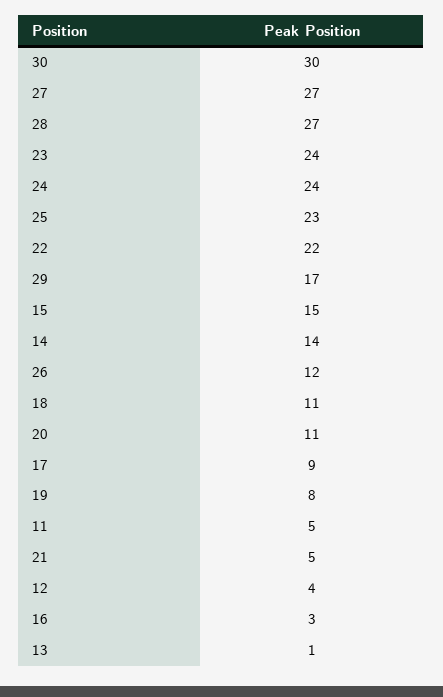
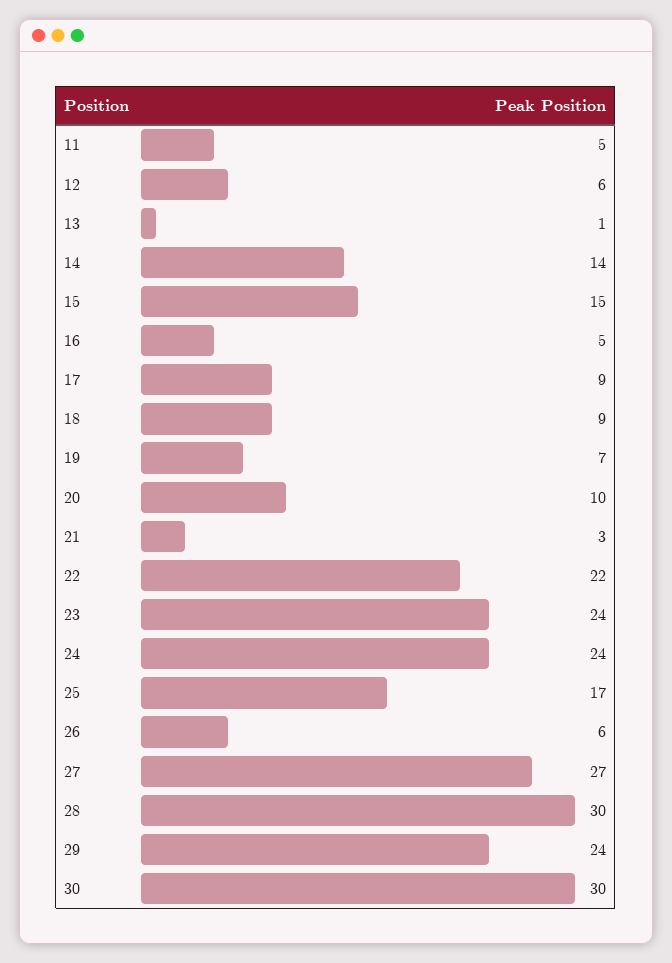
28: 27 -> 30
25: 23 -> 17
29: 17 -> 24
26: 12 -> 6
18: 11 -> 9
20: 11 -> 10
19: 8 -> 7
21: 5 -> 3
12: 4 -> 6
16: 3 -> 5

